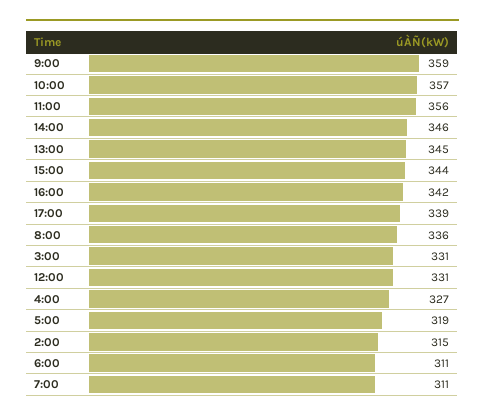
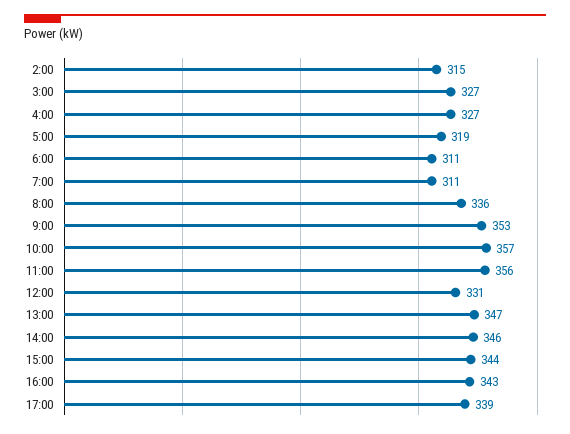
9:00: 359 -> 353
13:00: 345 -> 347
16:00: 342 -> 343
3:00: 331 -> 327

